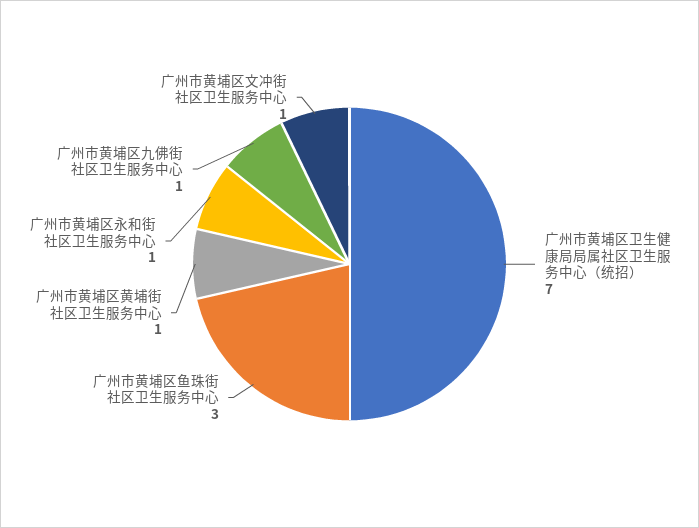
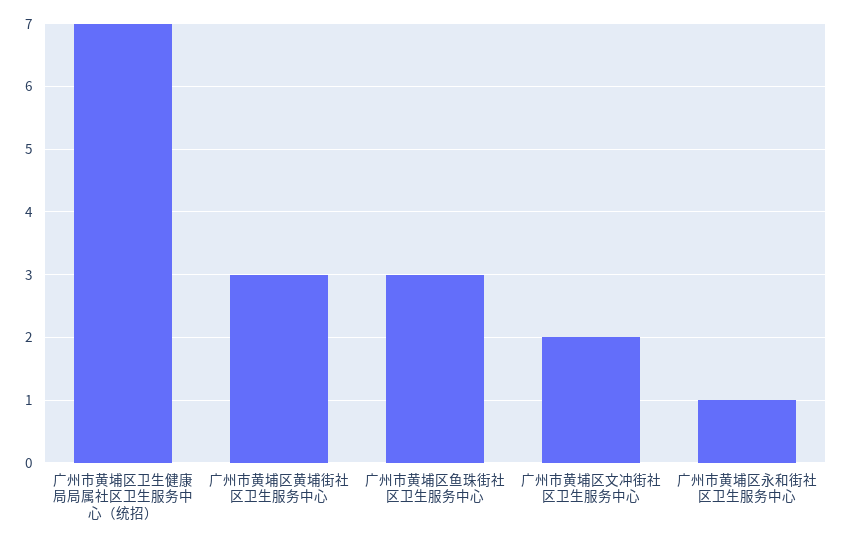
广州市黄埔区黄埔街社区卫生服务中心: 1 -> 3
广州市黄埔区九佛街社区卫生服务中心: 1 -> none
广州市黄埔区文冲街社区卫生服务中心: 1 -> 2

